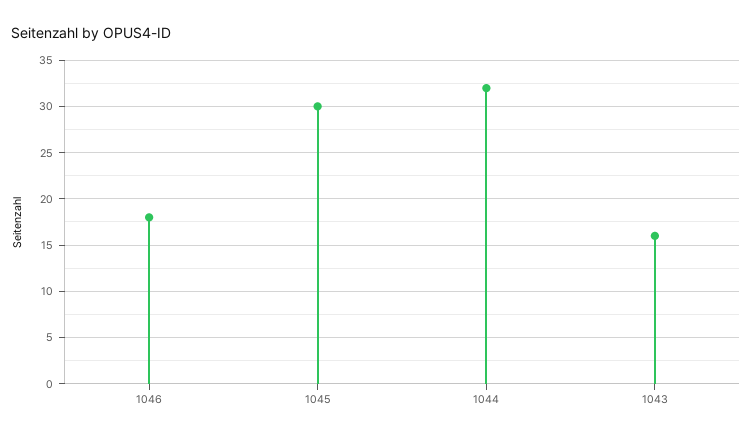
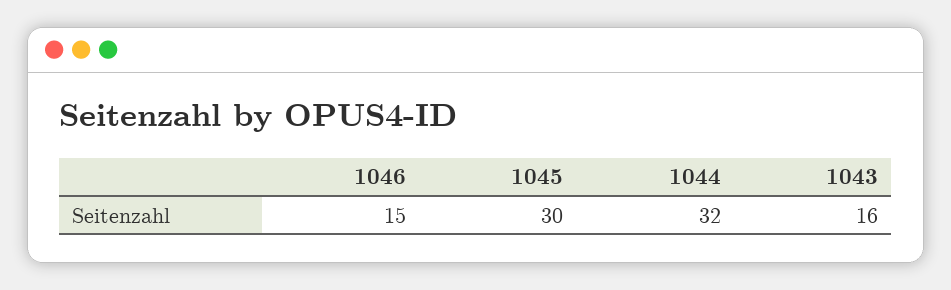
1046: 18 -> 15

